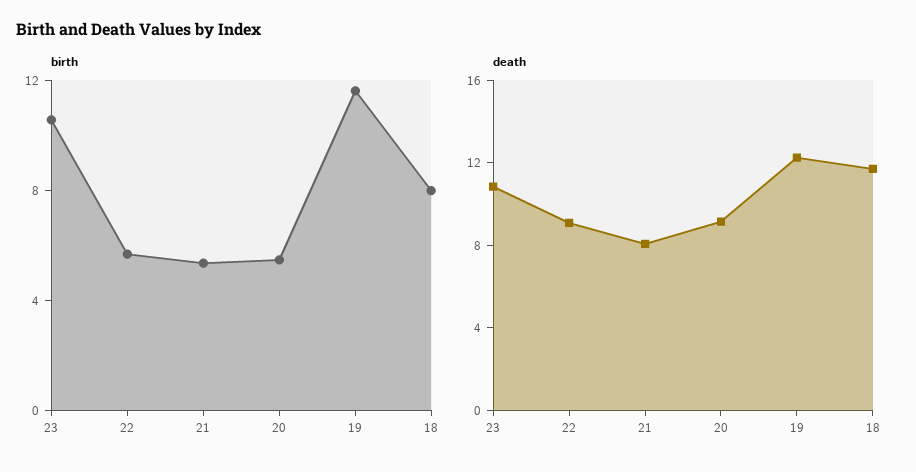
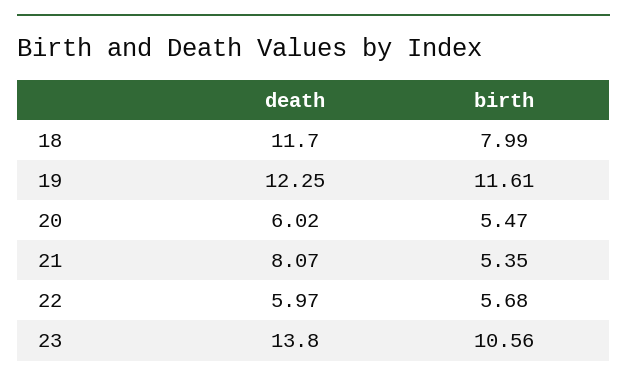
death, 23: 11 -> 13.8
death, 22: 9 -> 5.97
death, 20: 9 -> 6.02

